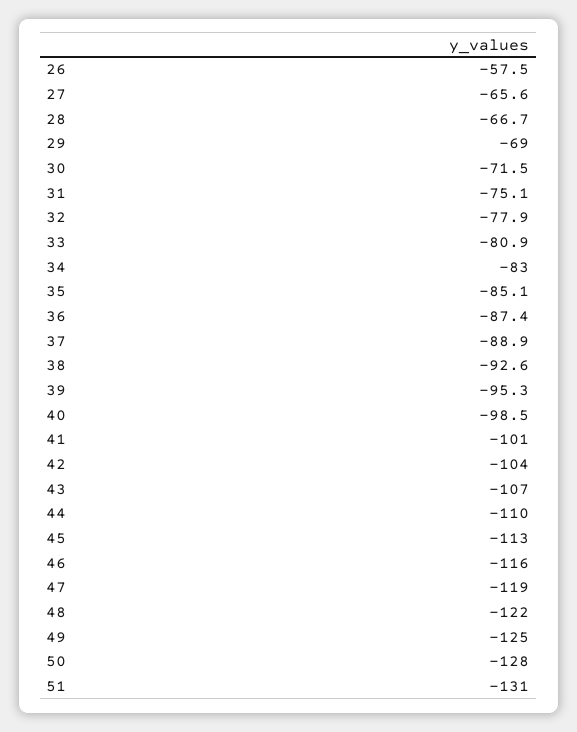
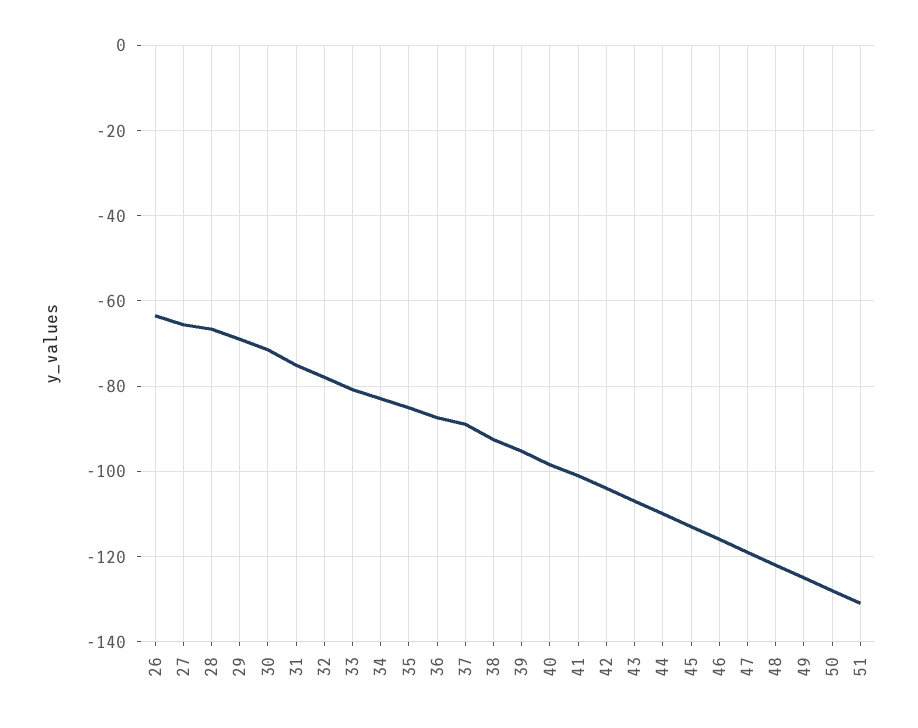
26: -57.5 -> -64

